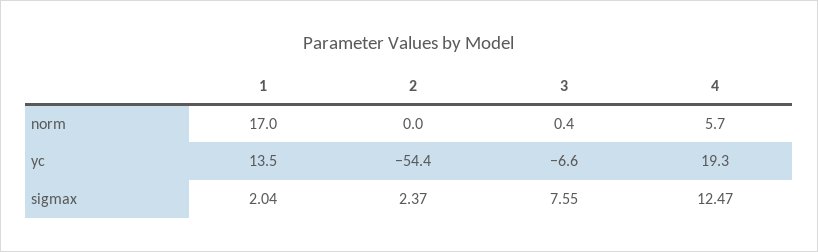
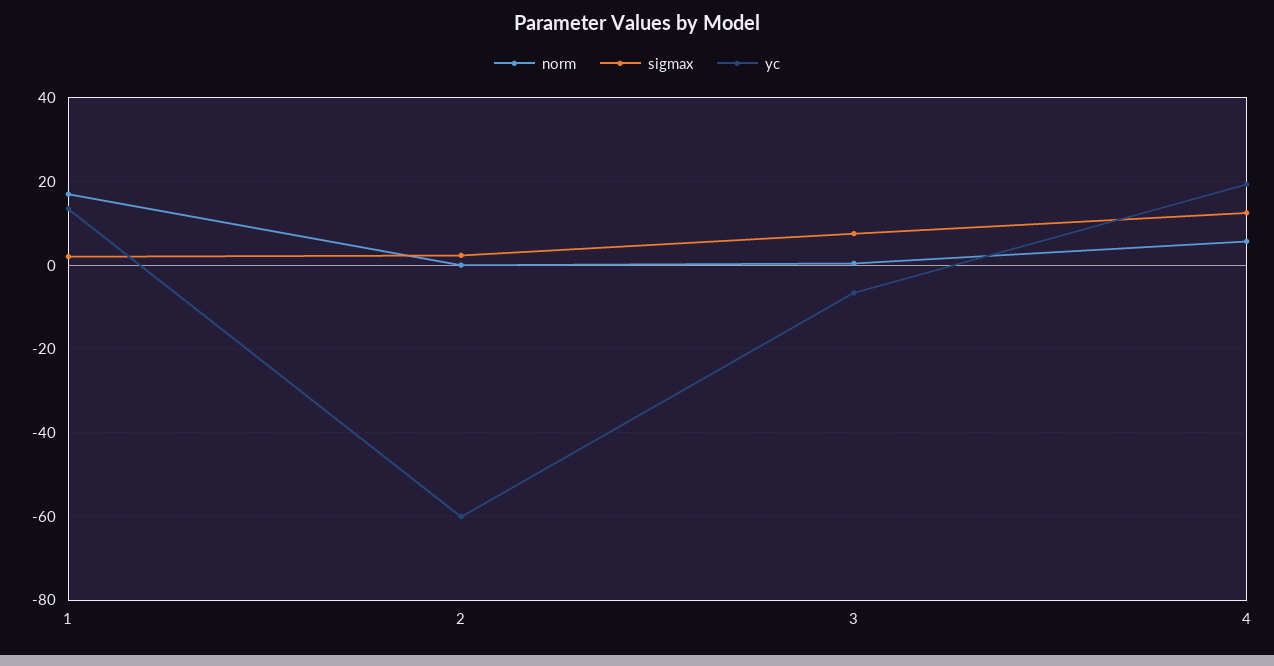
yc, 2: -54.4 -> -60

